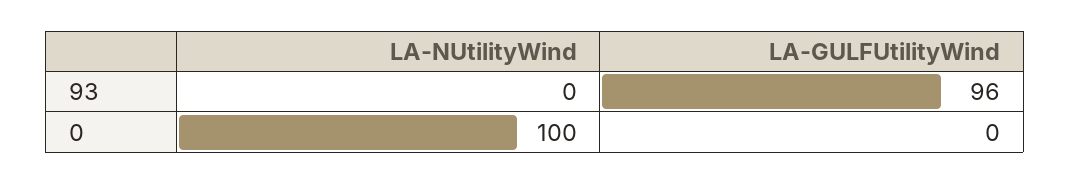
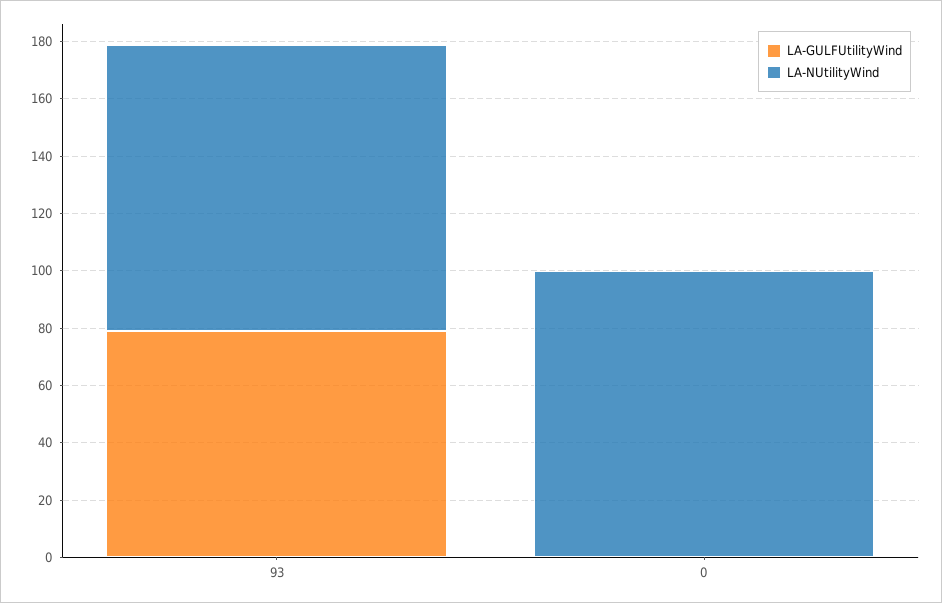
LA-NUtilityWind, 93: 0 -> 100
LA-GULFUtilityWind, 93: 96 -> 80

